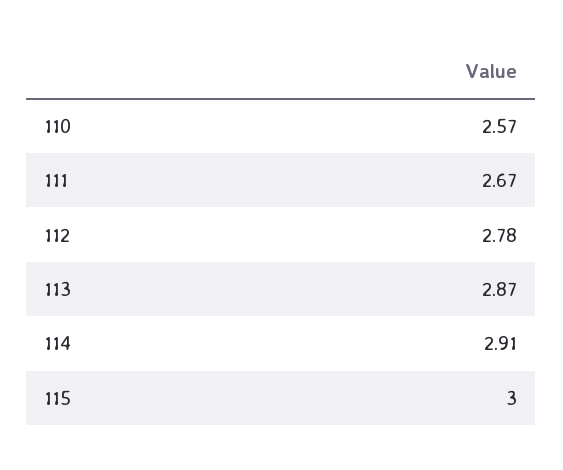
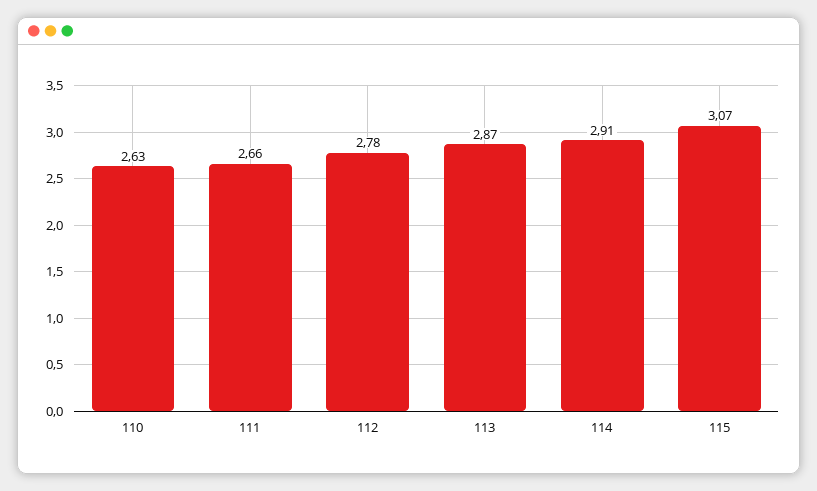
110: 2.57 -> 2.63
111: 2.67 -> 2.66
115: 3 -> 3.07

